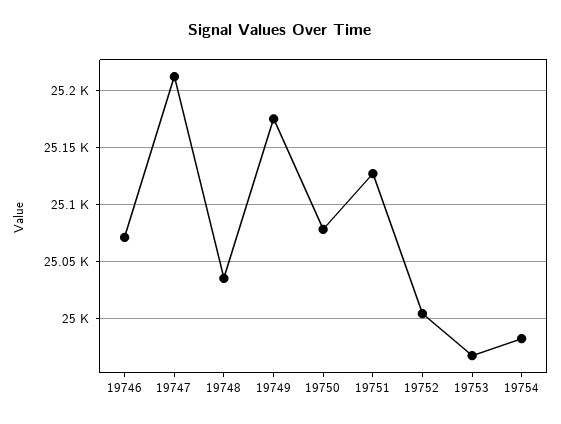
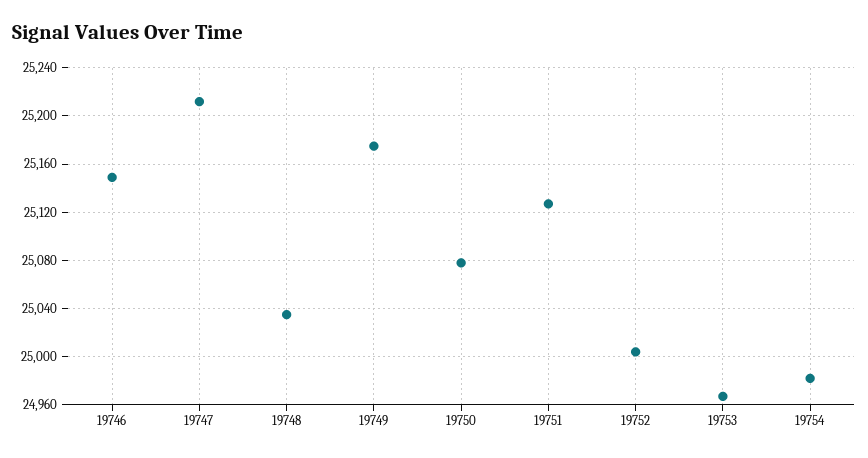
19746: 25070 -> 25150

